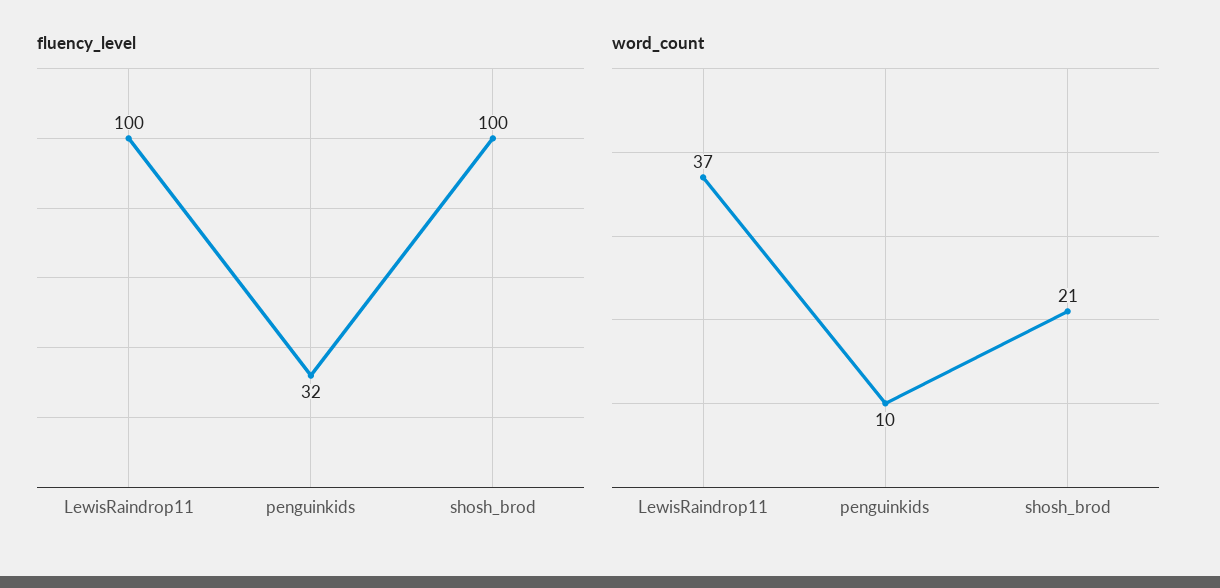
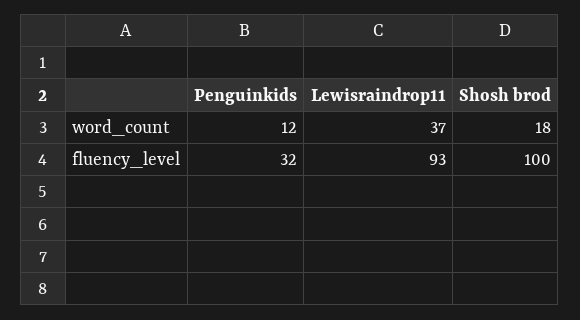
fluency_level, LewisRaindrop11: 100 -> 93
word_count, penguinkids: 10 -> 12
word_count, shosh_brod: 21 -> 18

